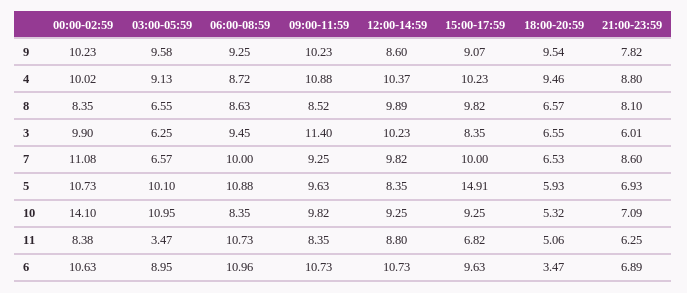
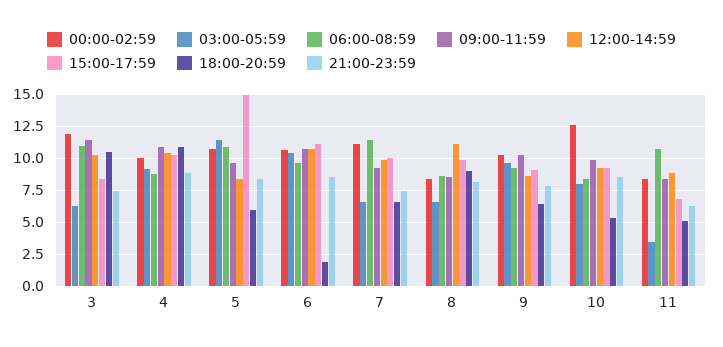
18:00-20:59, 9: 9.54 -> 6.5
18:00-20:59, 4: 9.46 -> 11
12:00-14:59, 8: 9.89 -> 11
18:00-20:59, 8: 6.57 -> 9
00:00-02:59, 3: 9.9 -> 12
06:00-08:59, 3: 9.45 -> 11
18:00-20:59, 3: 6.55 -> 10.5
21:00-23:59, 3: 6.01 -> 7.5
06:00-08:59, 7: 10 -> 11.5
21:00-23:59, 7: 8.6 -> 7.5
03:00-05:59, 5: 10.1 -> 11.5
21:00-23:59, 5: 6.93 -> 8.5
00:00-02:59, 10: 14.1 -> 12.5
03:00-05:59, 10: 10.95 -> 8
21:00-23:59, 10: 7.09 -> 8.5
03:00-05:59, 6: 8.95 -> 10.5
06:00-08:59, 6: 10.96 -> 9.5
15:00-17:59, 6: 9.63 -> 11
18:00-20:59, 6: 3.47 -> 2
21:00-23:59, 6: 6.89 -> 8.5

